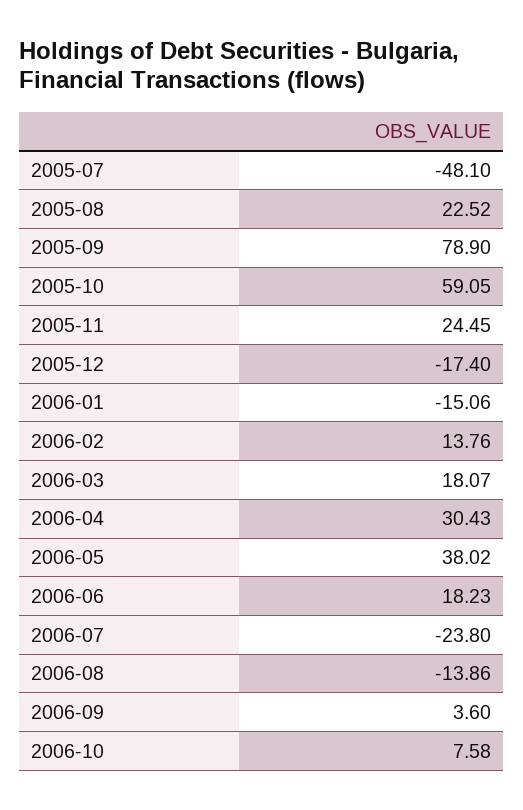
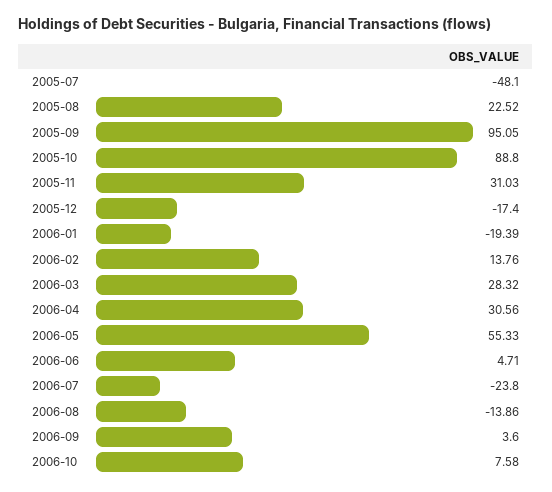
2005-09: 78.9 -> 95.05
2005-10: 59.05 -> 88.8
2005-11: 24.45 -> 31.03
2006-01: -15.06 -> -19.39
2006-03: 18.07 -> 28.32
2006-04: 30.43 -> 30.56
2006-05: 38.02 -> 55.33
2006-06: 18.23 -> 4.71

